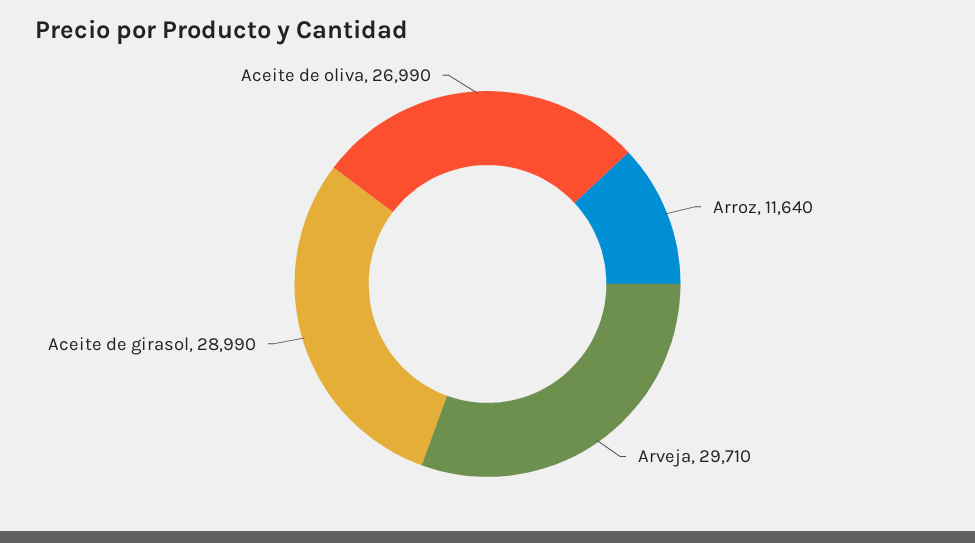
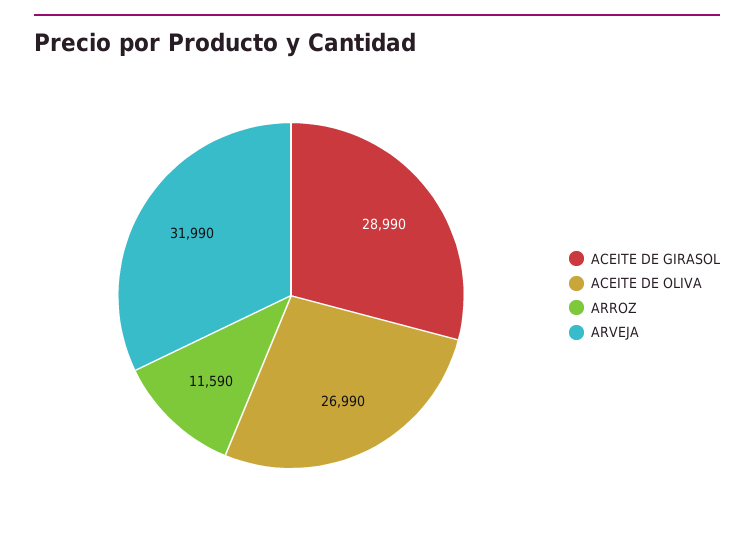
Arroz: 11640 -> 11590
Arveja: 29710 -> 31990

